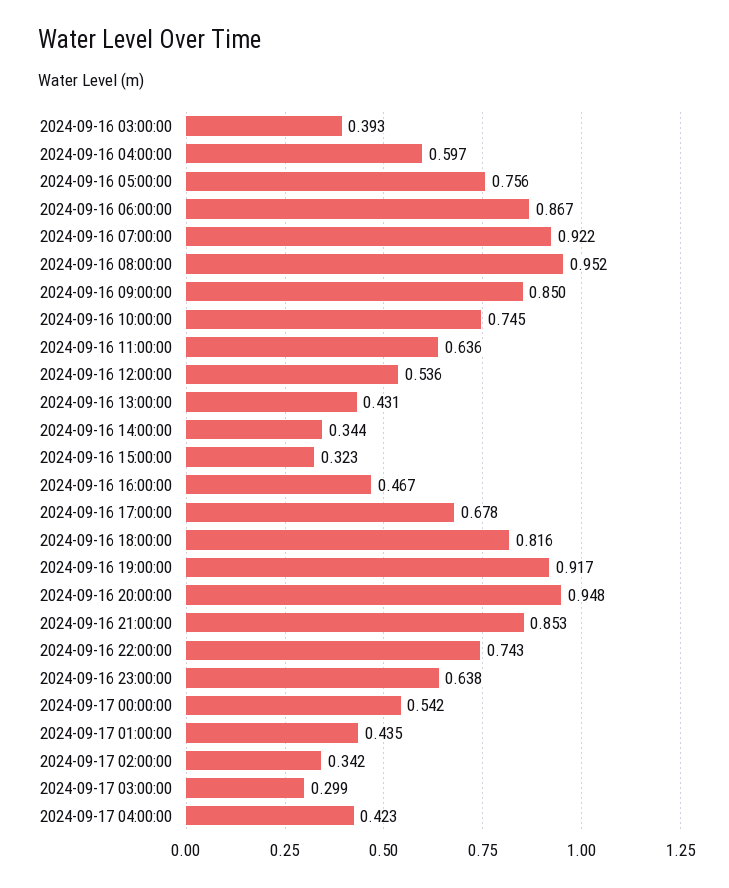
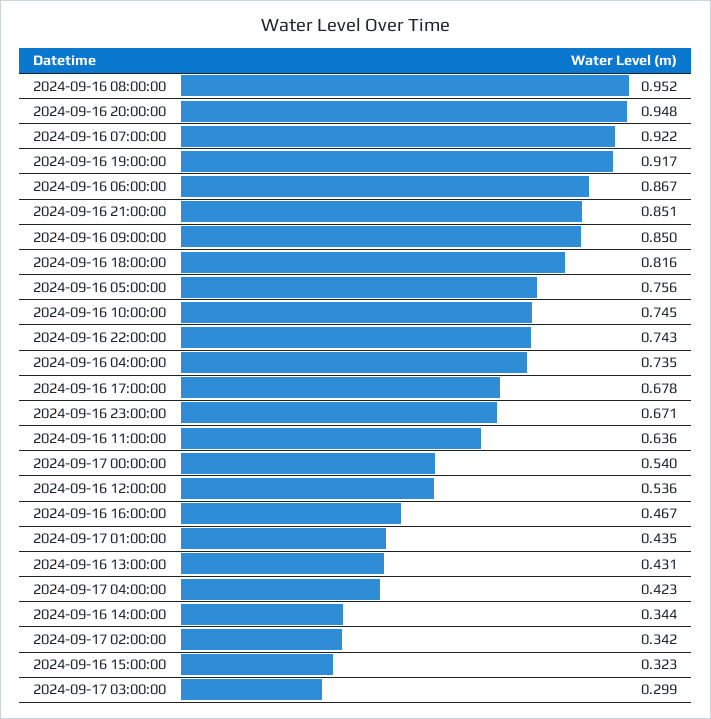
2024-09-16 03:00:00: 0.393 -> none
2024-09-16 04:00:00: 0.597 -> 0.735
2024-09-16 21:00:00: 0.853 -> 0.851
2024-09-16 23:00:00: 0.638 -> 0.671
2024-09-17 00:00:00: 0.542 -> 0.54

